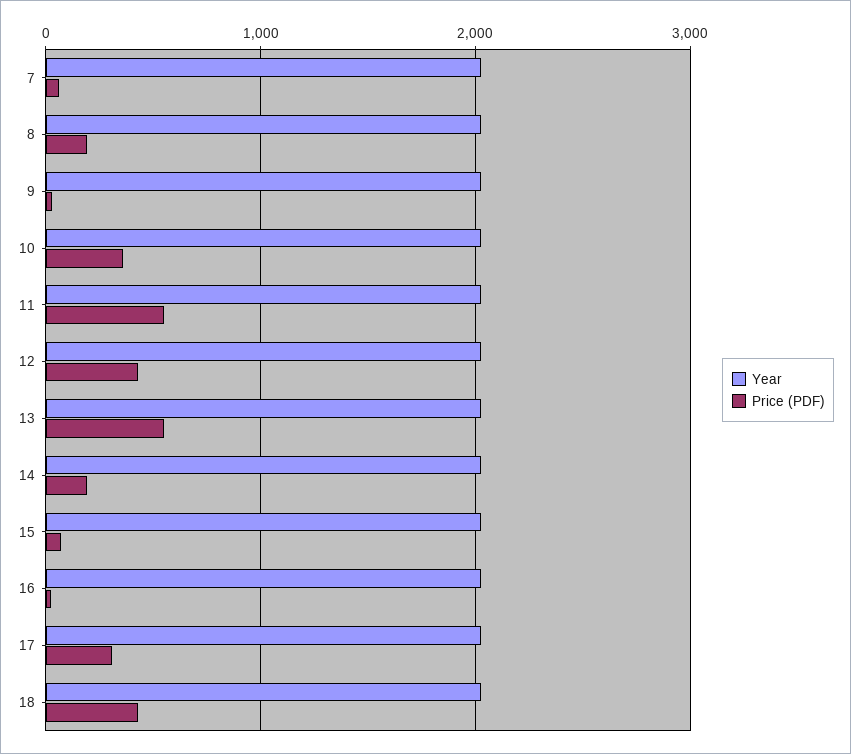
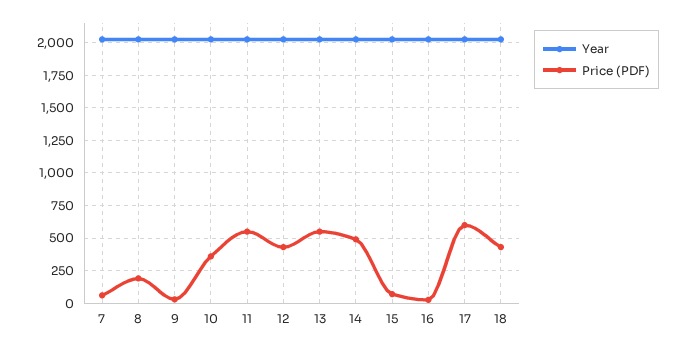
Price (PDF), 14: 200 -> 500
Price (PDF), 17: 300 -> 600

